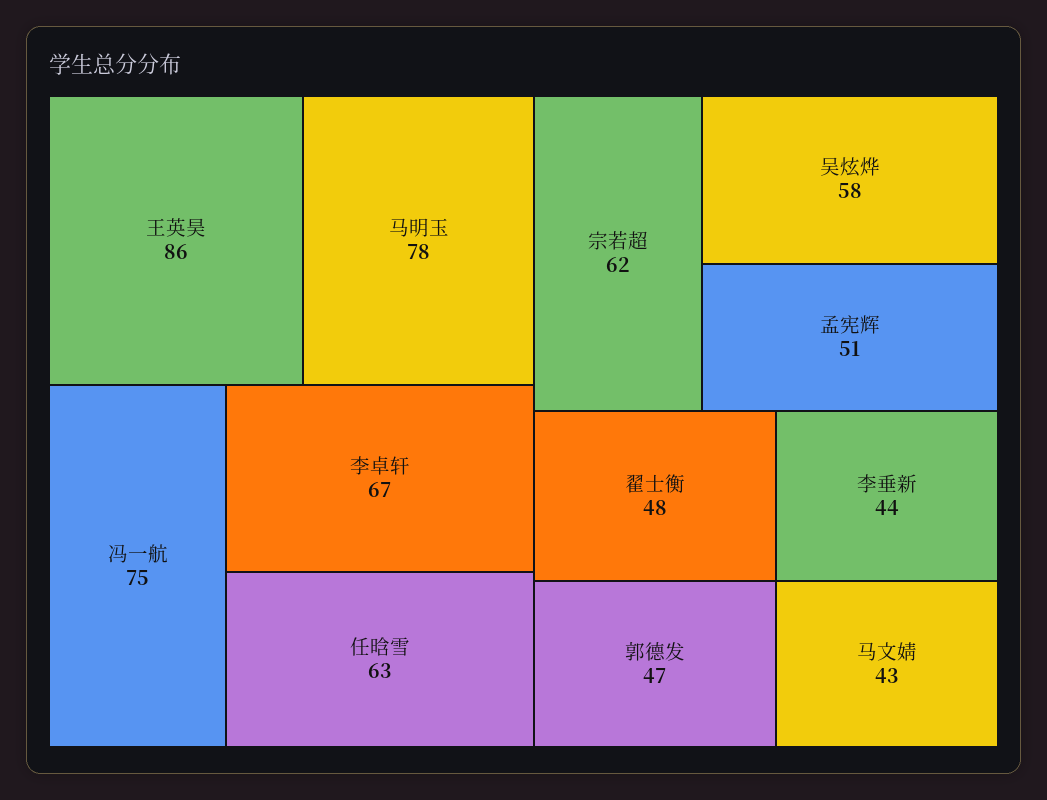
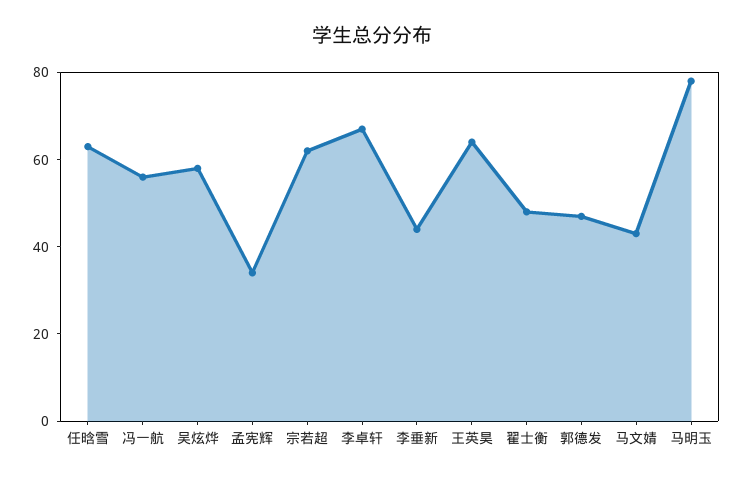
王英昊: 86 -> 65
冯一航: 75 -> 55
孟宪辉: 51 -> 35

